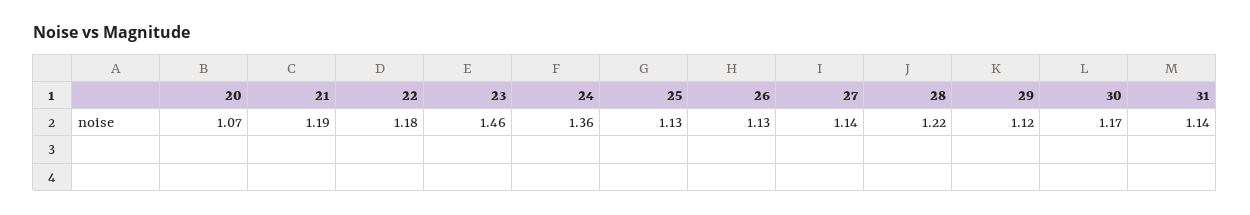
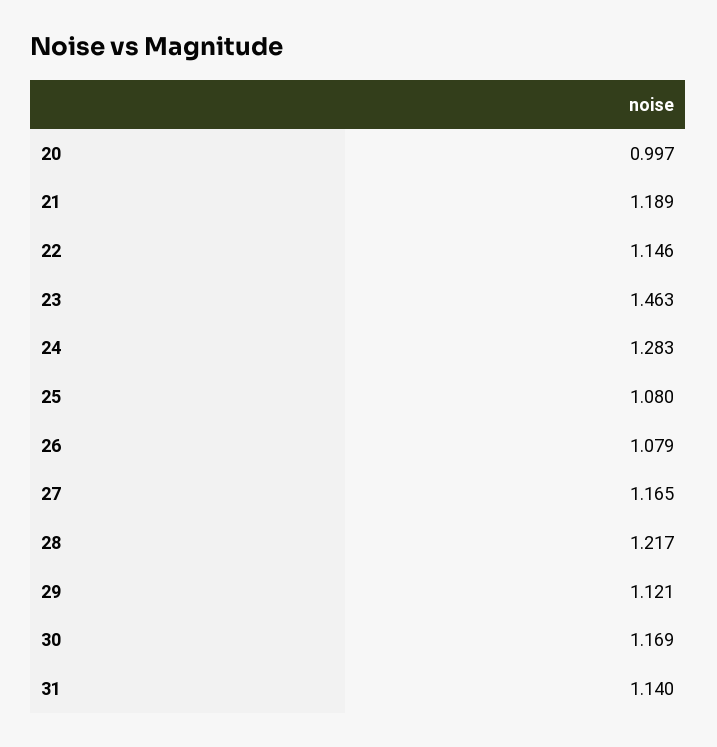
20: 1.07 -> 0.997
22: 1.18 -> 1.146
24: 1.36 -> 1.283
25: 1.13 -> 1.08
26: 1.13 -> 1.079
27: 1.14 -> 1.165

